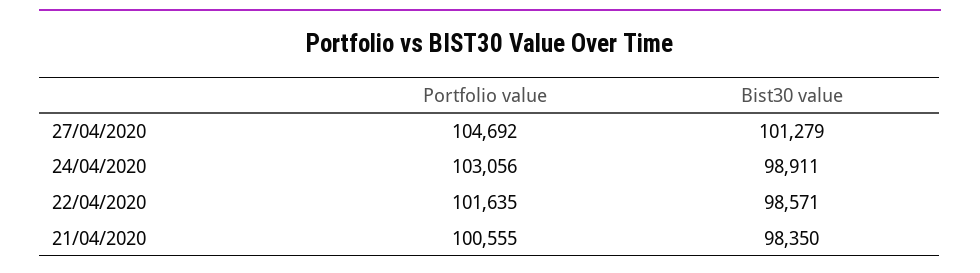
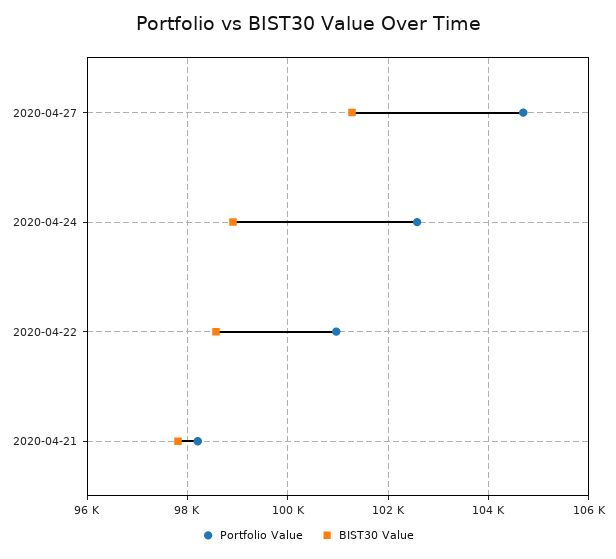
Portfolio value, 24/04/2020: 103056 -> 102600
Portfolio value, 22/04/2020: 101635 -> 101000
Portfolio value, 21/04/2020: 100555 -> 98200
Bist30 value, 21/04/2020: 98350 -> 97800

